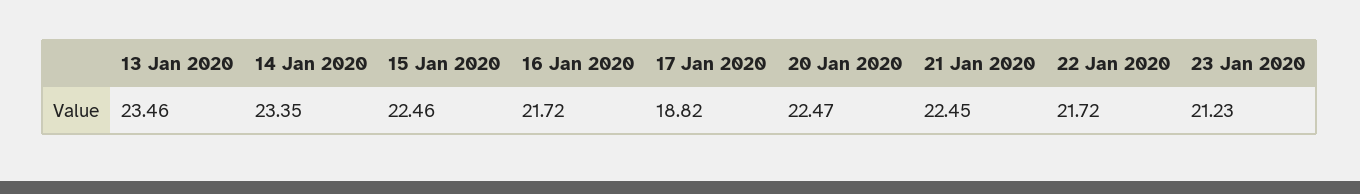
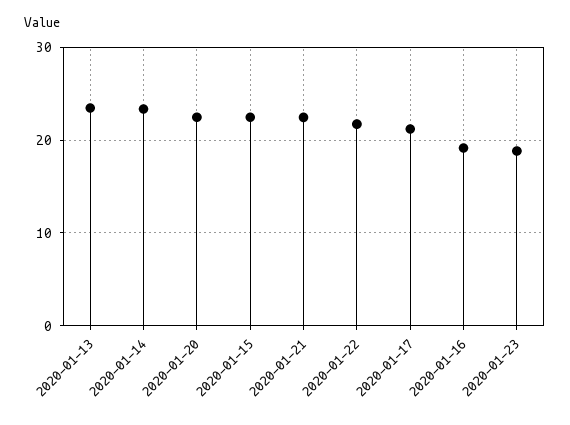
16 Jan 2020: 21.72 -> 19
17 Jan 2020: 18.82 -> 21
23 Jan 2020: 21.23 -> 19

